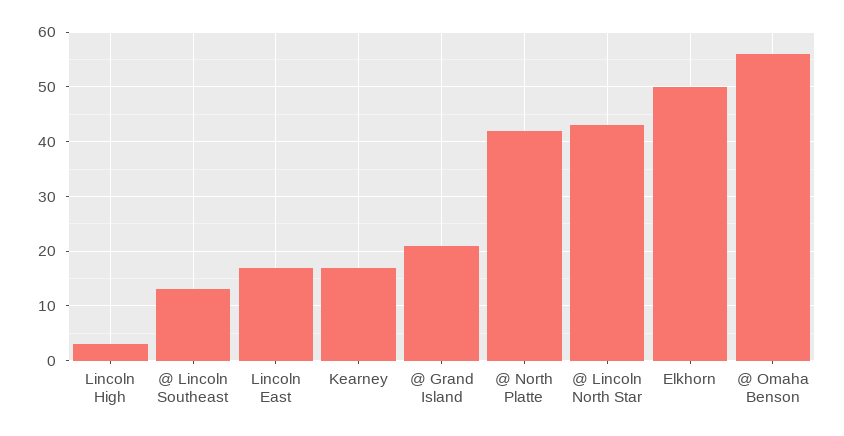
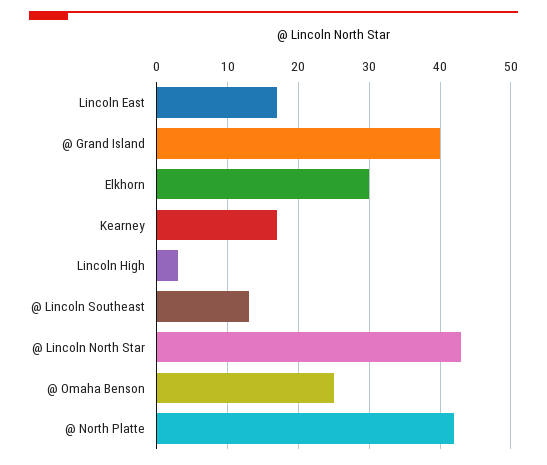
@ Grand Island: 20 -> 40
Elkhorn: 50 -> 30
@ Omaha Benson: 55 -> 25

